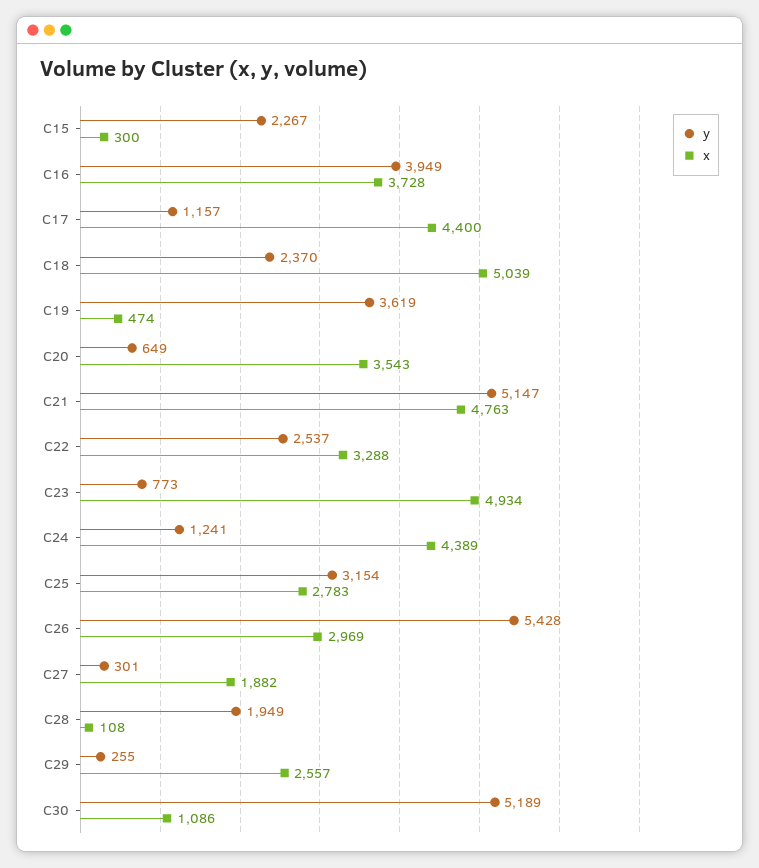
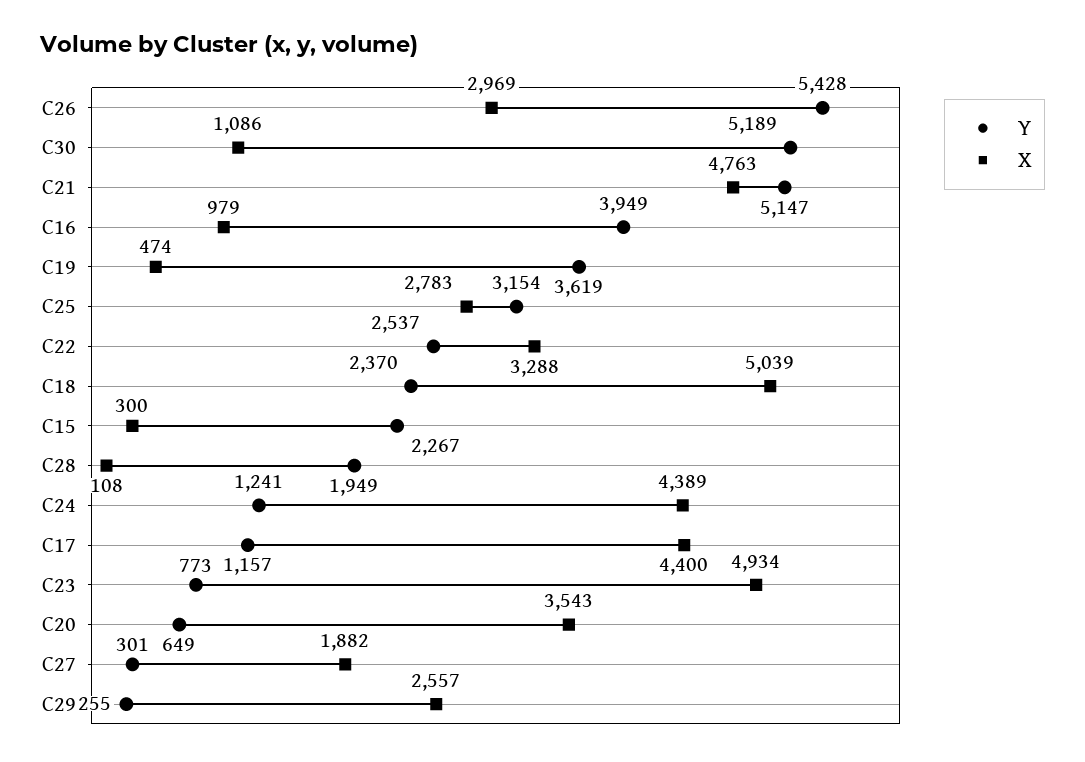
x, C16: 3728 -> 979

